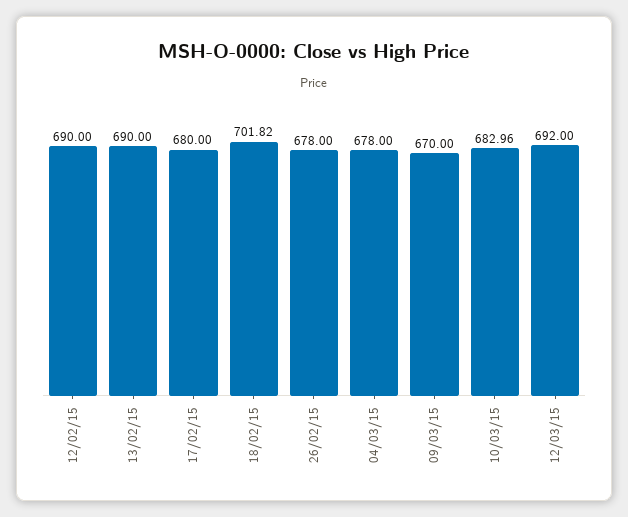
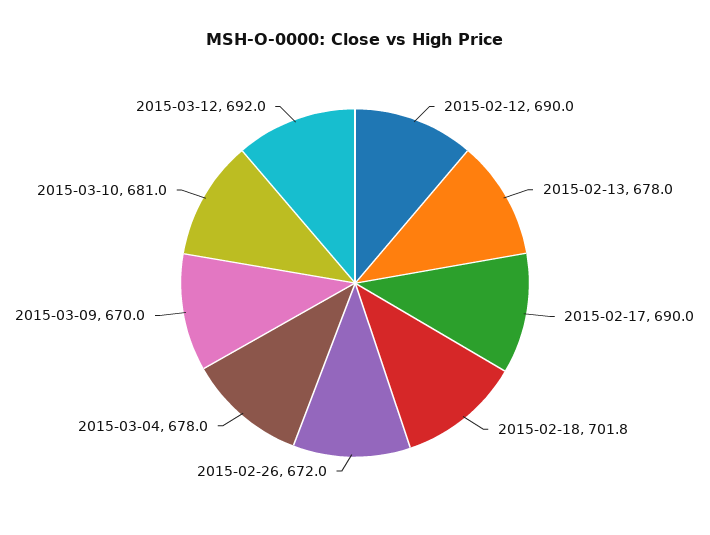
13/02/15: 690 -> 678
17/02/15: 680 -> 690
26/02/15: 678 -> 672
10/03/15: 682.96 -> 681

